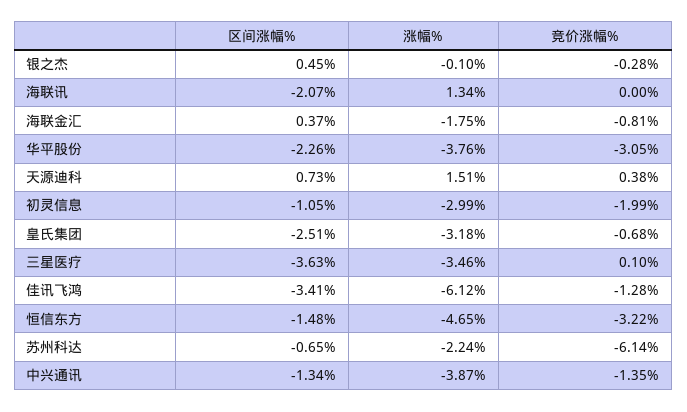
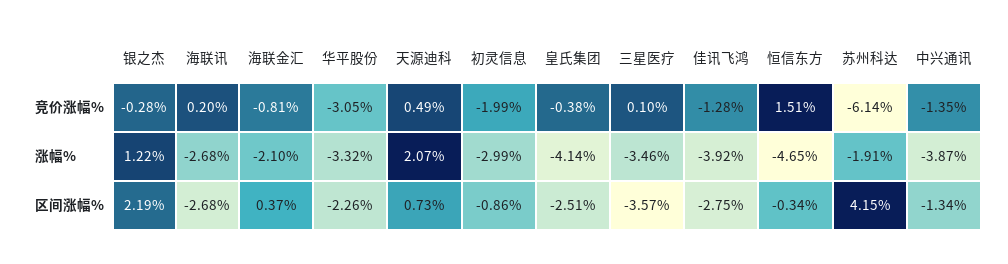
区间涨幅%, 银之杰: 0.45 -> 2.19
涨幅%, 银之杰: -0.1 -> 1.22
区间涨幅%, 海联讯: -2.07 -> -2.68
涨幅%, 海联讯: 1.34 -> -2.68
竞价涨幅%, 海联讯: 0 -> 0.2
涨幅%, 海联金汇: -1.75 -> -2.1
涨幅%, 华平股份: -3.76 -> -3.32
涨幅%, 天源迪科: 1.51 -> 2.07
竞价涨幅%, 天源迪科: 0.38 -> 0.49
区间涨幅%, 初灵信息: -1.05 -> -0.86
涨幅%, 皇氏集团: -3.18 -> -4.14
竞价涨幅%, 皇氏集团: -0.68 -> -0.38
区间涨幅%, 三星医疗: -3.63 -> -3.57
区间涨幅%, 佳讯飞鸿: -3.41 -> -2.75
涨幅%, 佳讯飞鸿: -6.12 -> -3.92
区间涨幅%, 恒信东方: -1.48 -> -0.34
竞价涨幅%, 恒信东方: -3.22 -> 1.51
区间涨幅%, 苏州科达: -0.65 -> 4.15
涨幅%, 苏州科达: -2.24 -> -1.91

